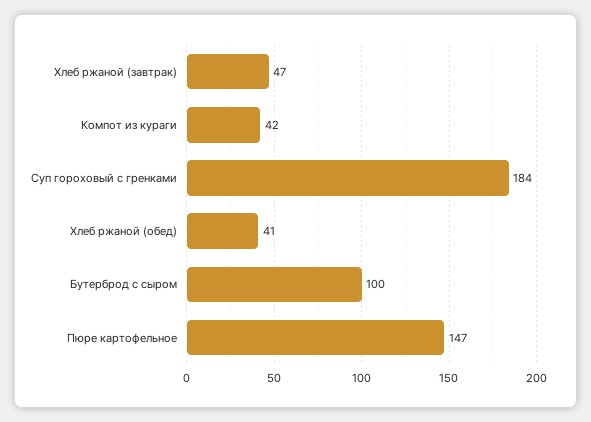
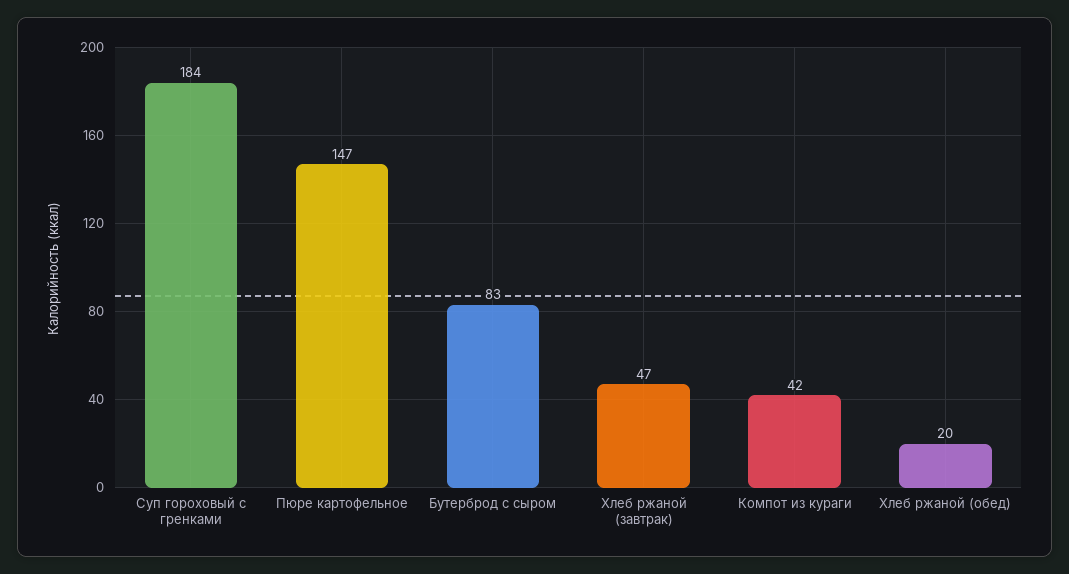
Хлеб ржаной (обед): 41 -> 20
Бутерброд с сыром: 100 -> 83

